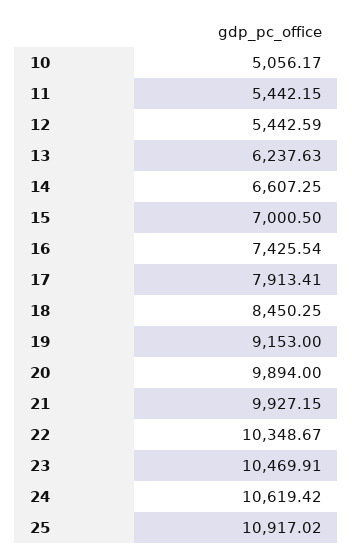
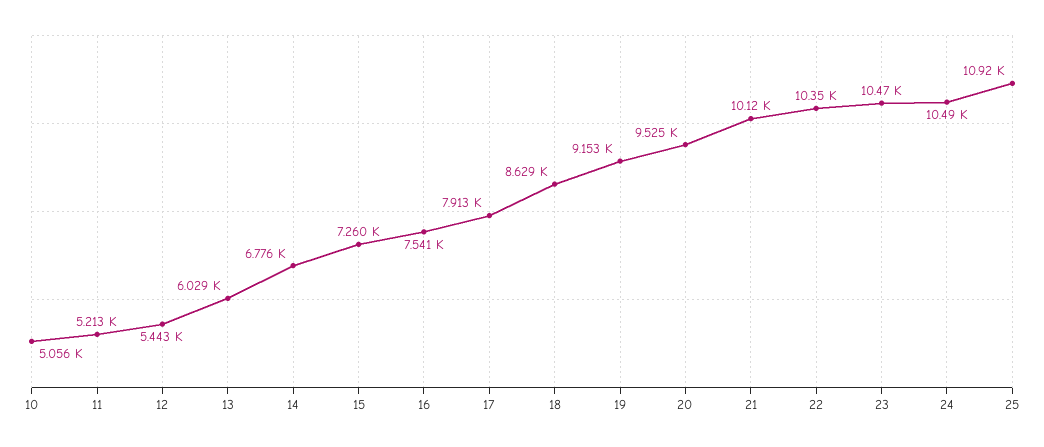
11: 5442.15 -> 5213
13: 6237.63 -> 6029
14: 6607.25 -> 6776
15: 7000.5 -> 7260
16: 7425.54 -> 7541
18: 8450.25 -> 8629
20: 9894 -> 9525
21: 9927.15 -> 10120
24: 10619.42 -> 10490

